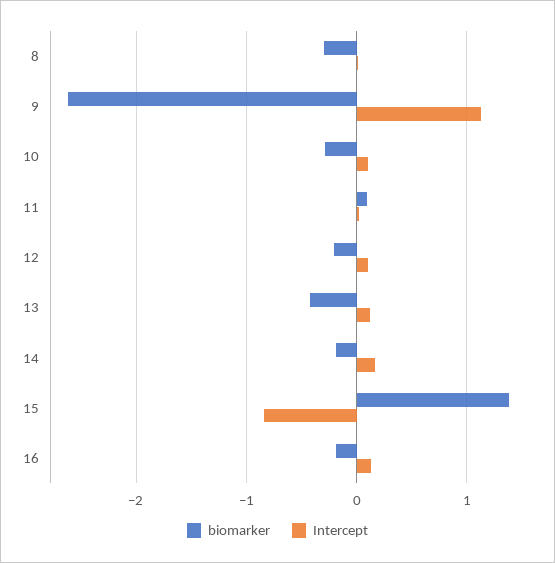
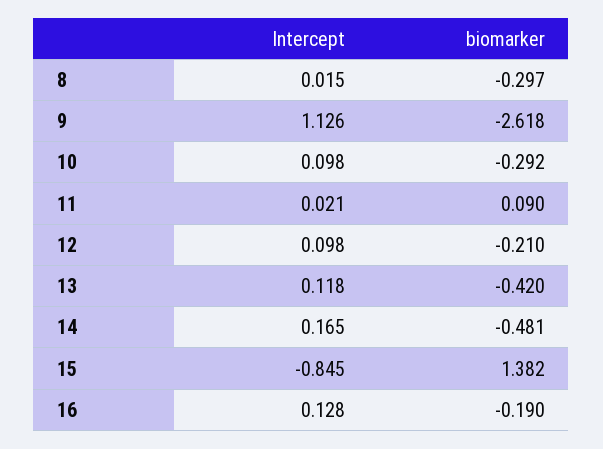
biomarker, 14: -0.2 -> -0.481

